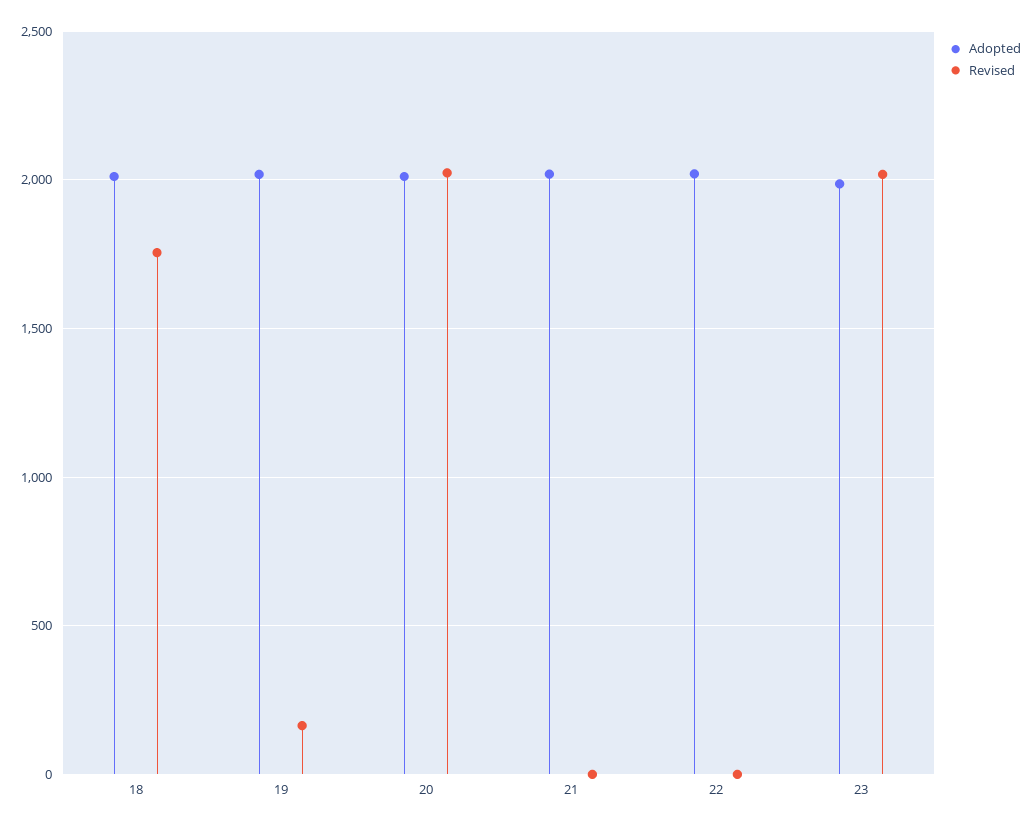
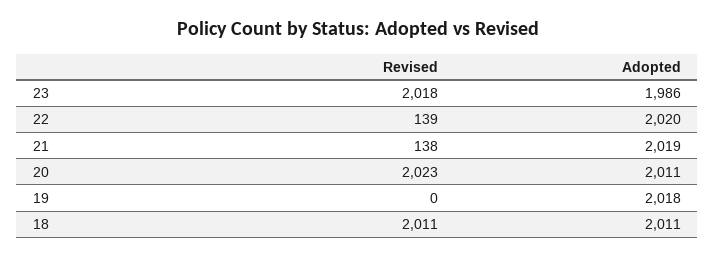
Revised, 18: 1750 -> 2011
Revised, 19: 150 -> 0
Revised, 21: 0 -> 138
Revised, 22: 0 -> 139

